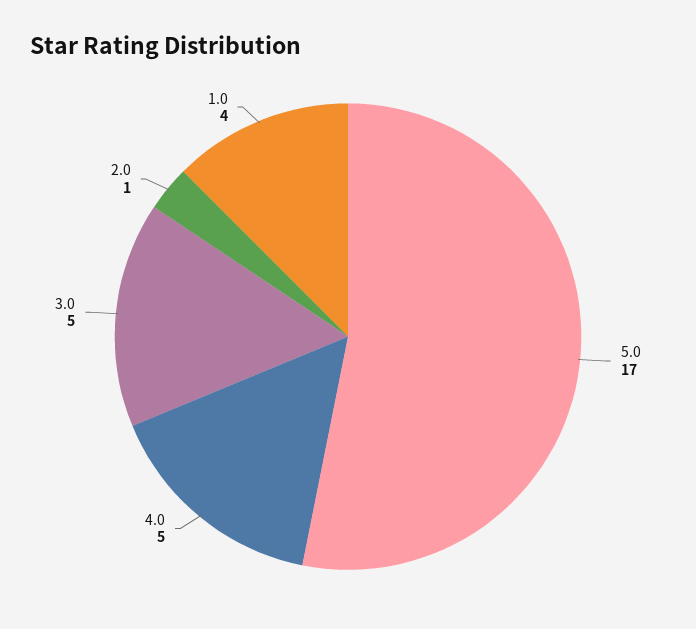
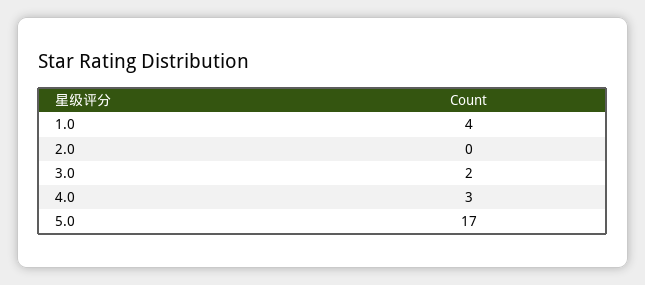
4.0: 5 -> 3
3.0: 5 -> 2
2.0: 1 -> 0

